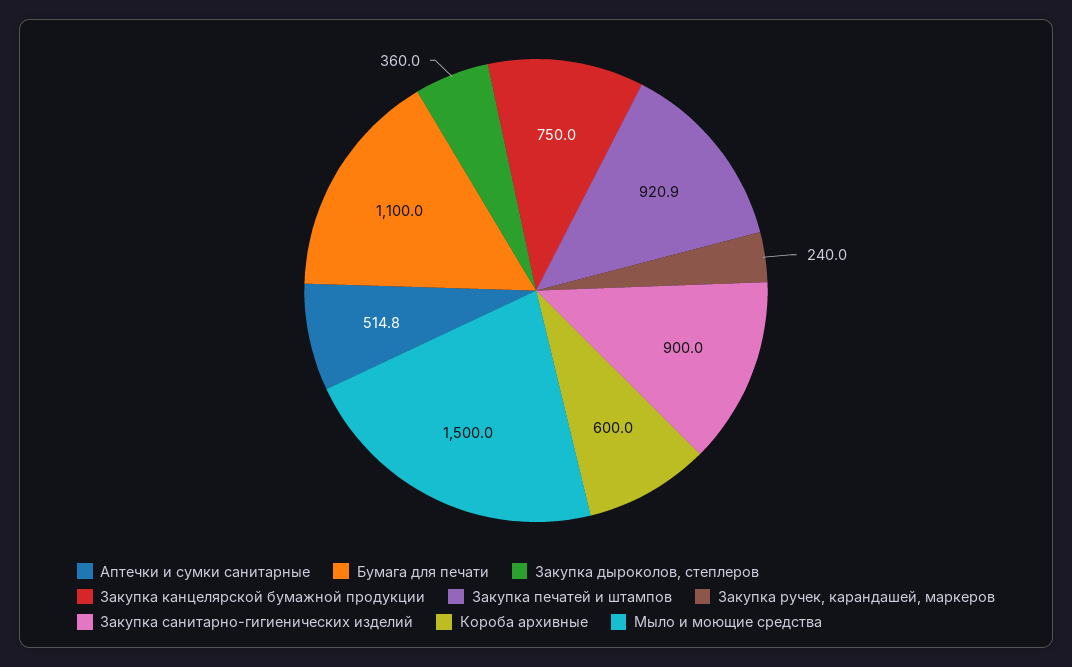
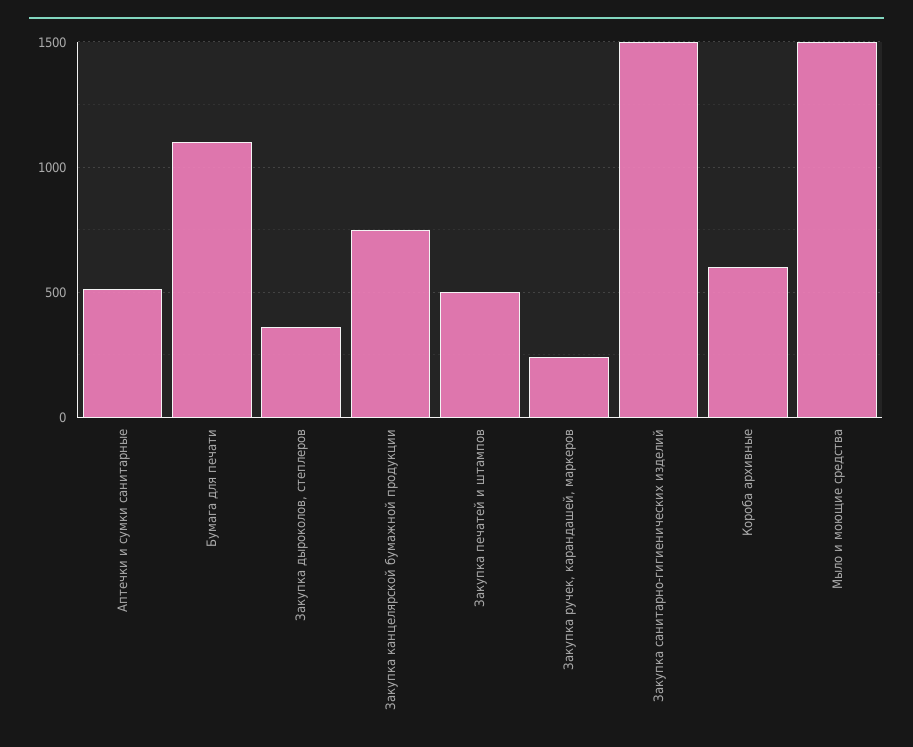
Закупка печатей и штампов: 920.9 -> 500
Закупка санитарно-гигиенических изделий: 900 -> 1500

